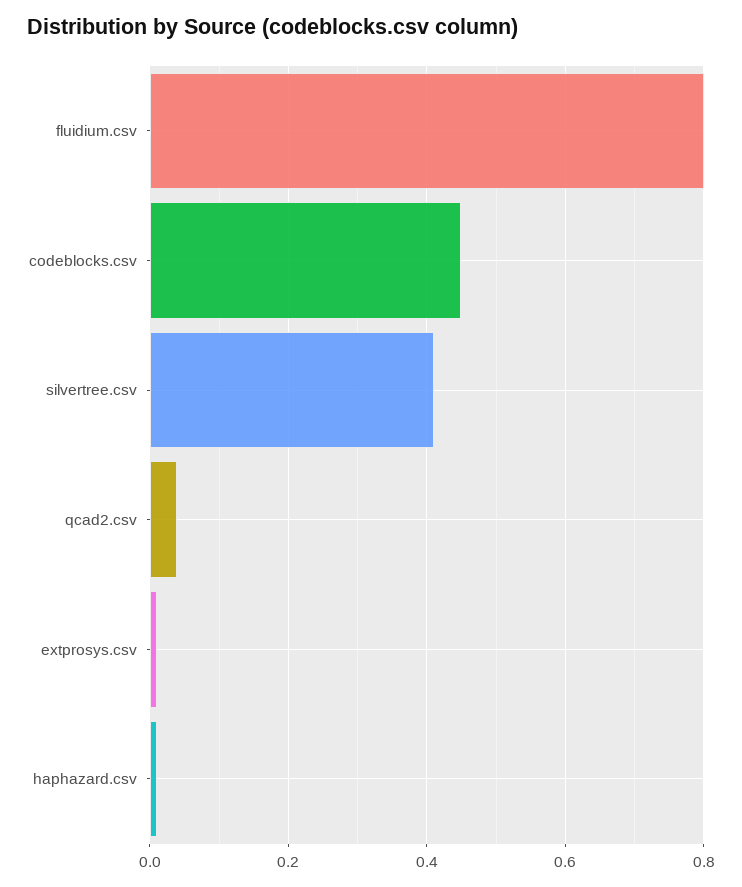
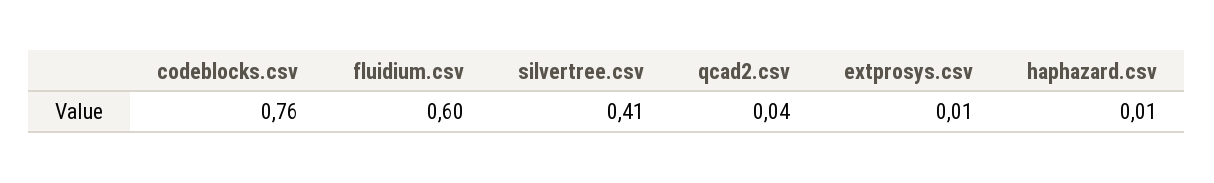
fluidium.csv: 0.8 -> 0.6
codeblocks.csv: 0.45 -> 0.76

